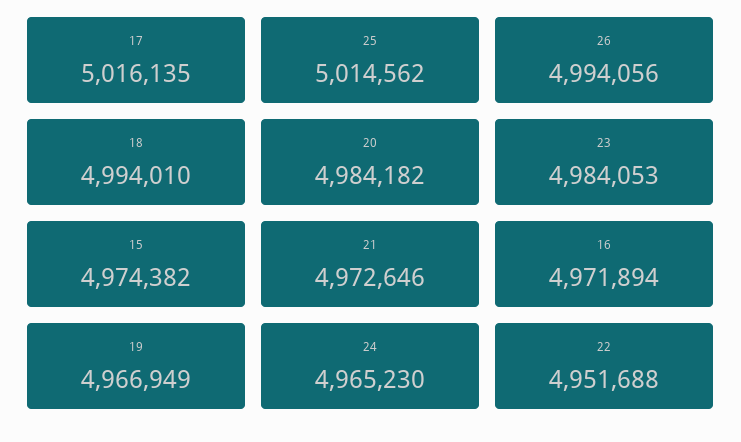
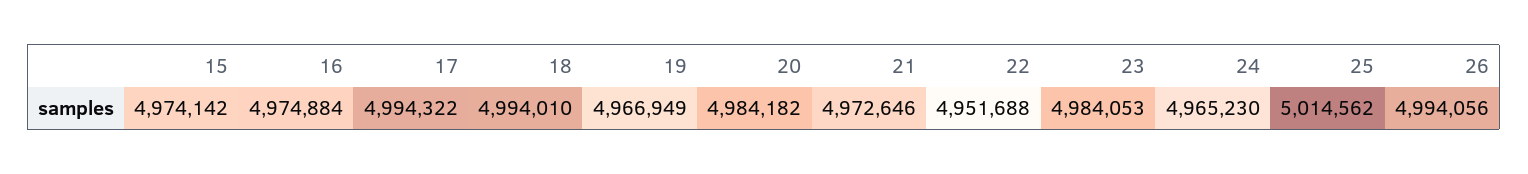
17: 5016135 -> 4994322
15: 4974382 -> 4974142
16: 4971894 -> 4974884

